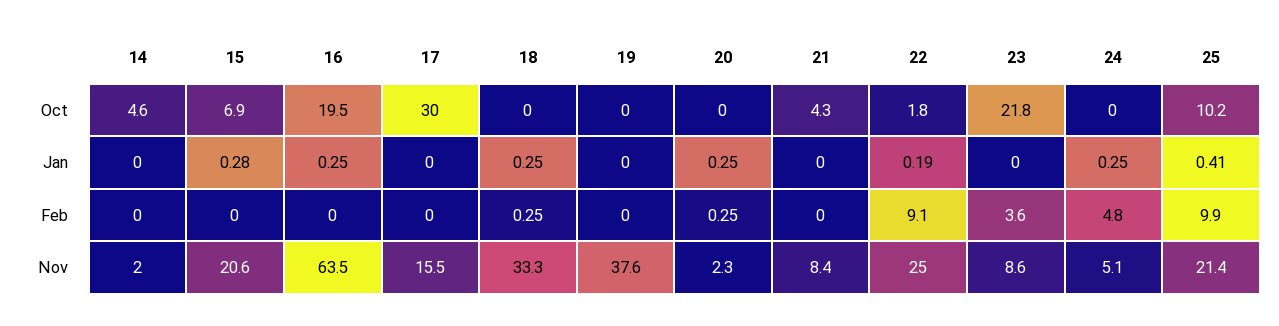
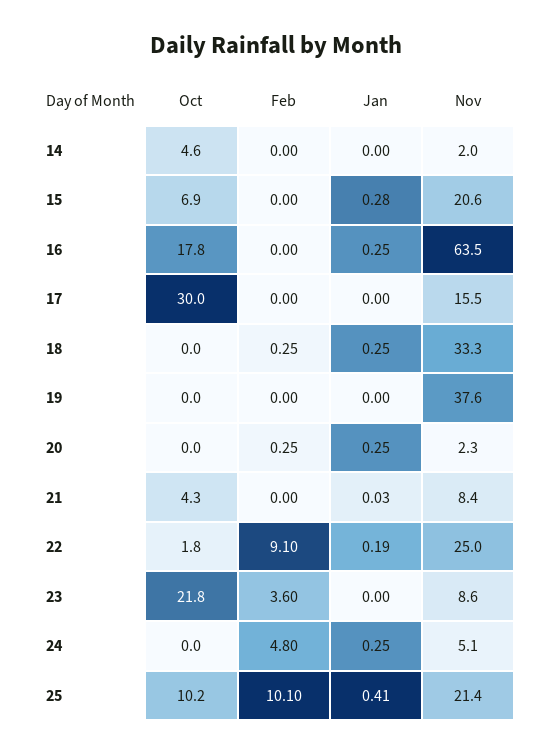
16, Oct: 19.5 -> 17.8
21, Jan: 0 -> 0.03
25, Feb: 9.9 -> 10.1

